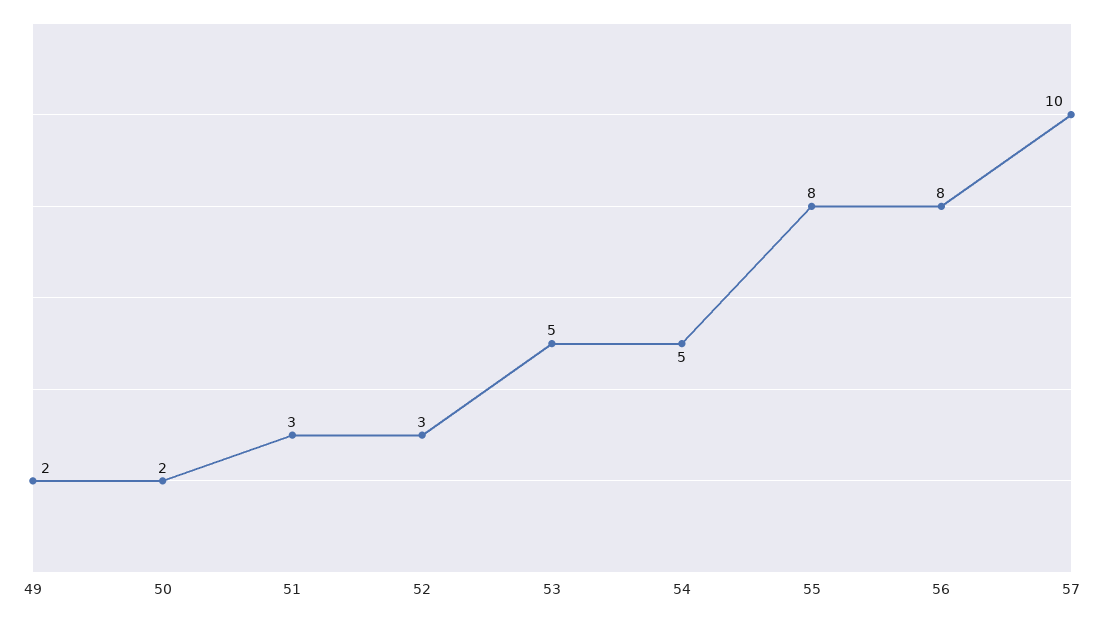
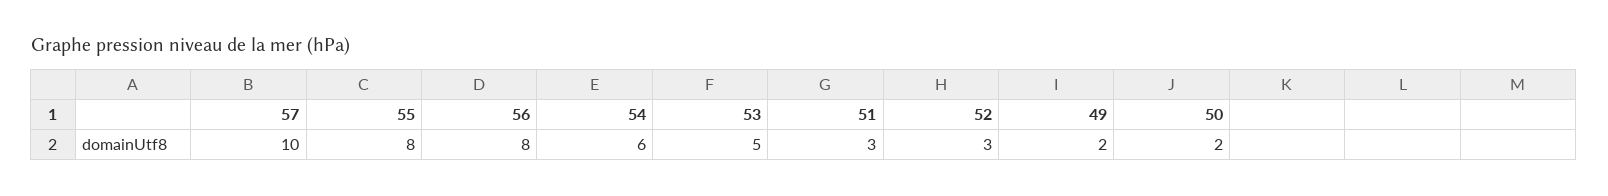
54: 5 -> 6

